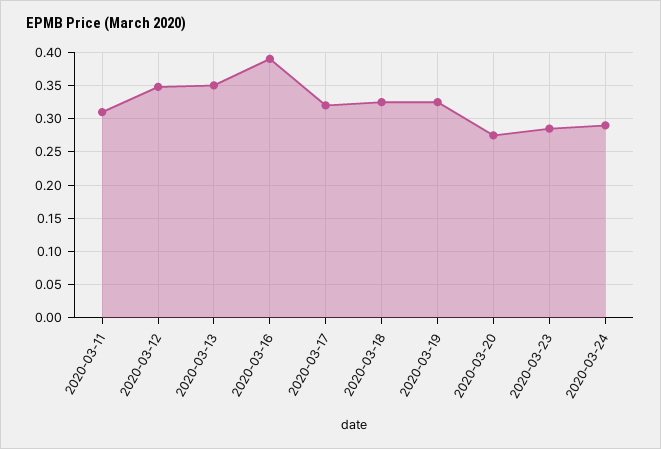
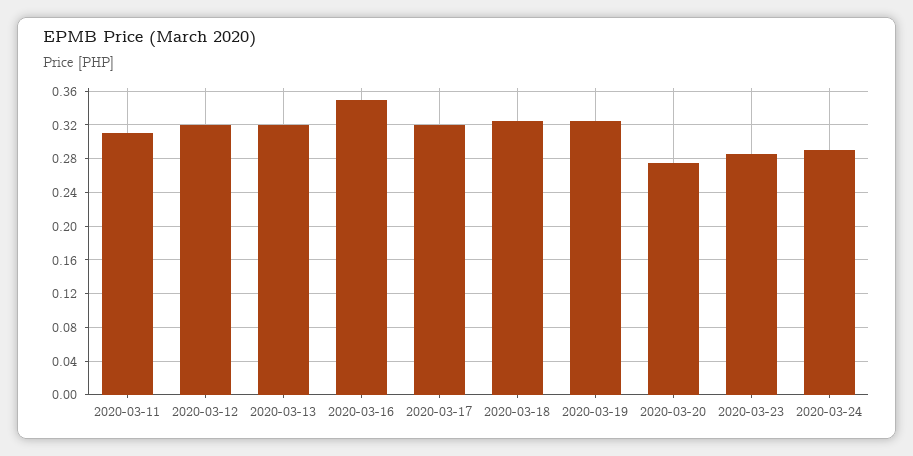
2020-03-12: 0.35 -> 0.32
2020-03-13: 0.35 -> 0.32
2020-03-16: 0.39 -> 0.35

